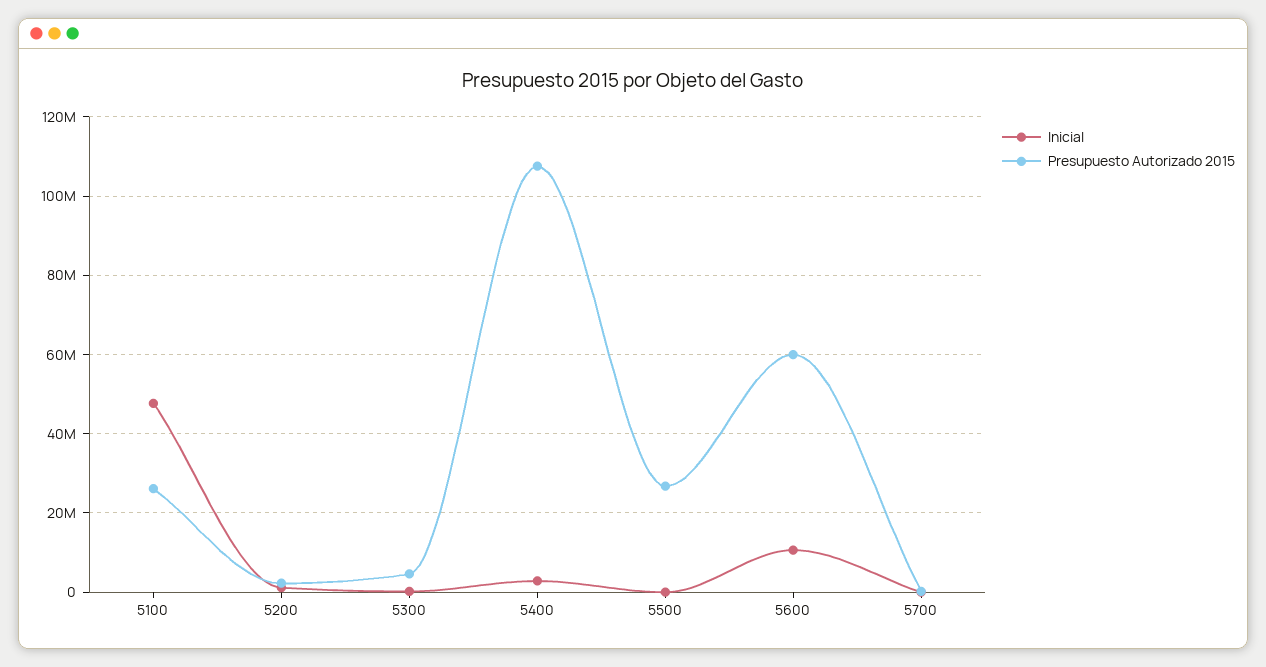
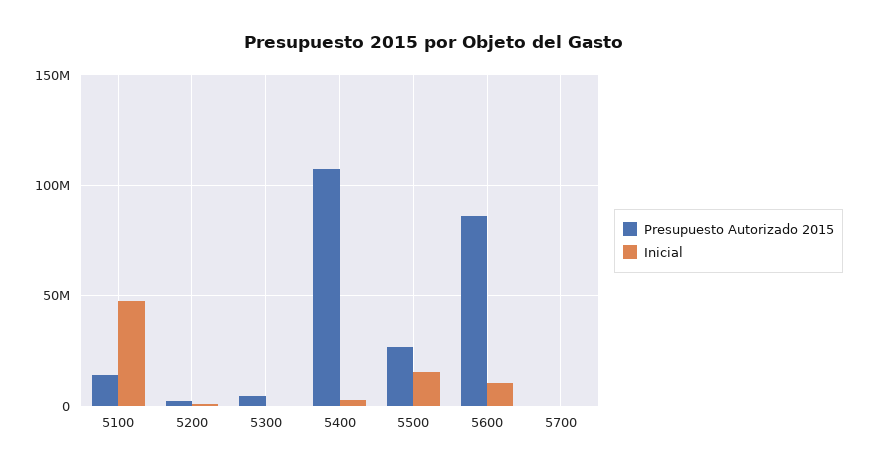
Presupuesto Autorizado 2015, 5100: 26000000 -> 15000000
Inicial, 5500: 0 -> 15000000
Presupuesto Autorizado 2015, 5600: 60000000 -> 85000000

